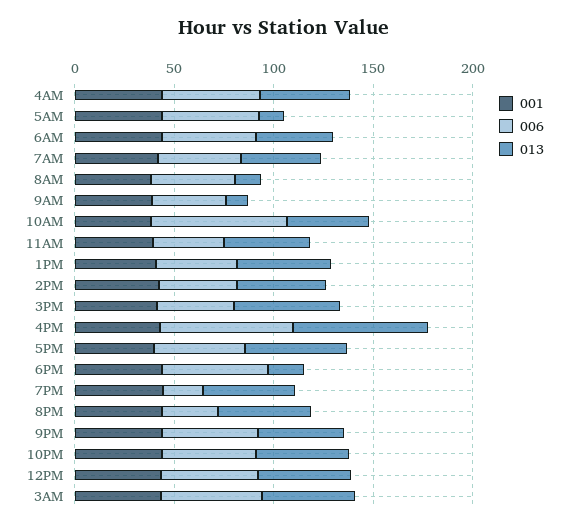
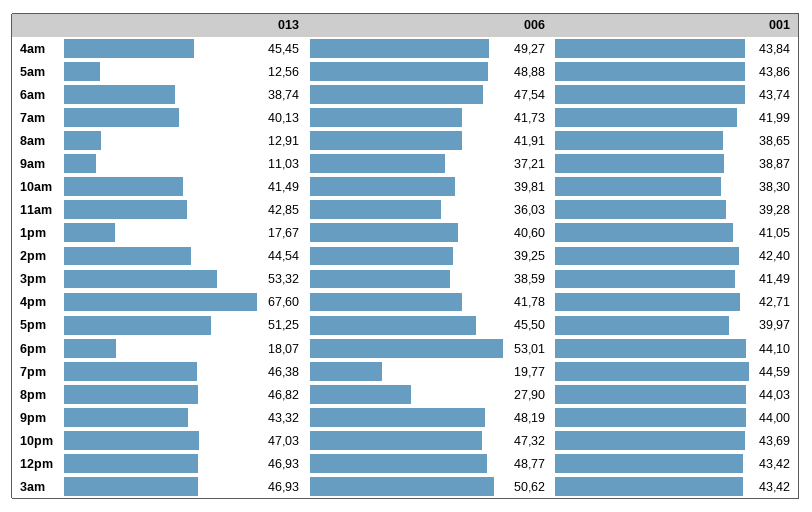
006, 10AM: 70 -> 39.81
013, 1PM: 50 -> 17.67
006, 4PM: 70 -> 41.78

